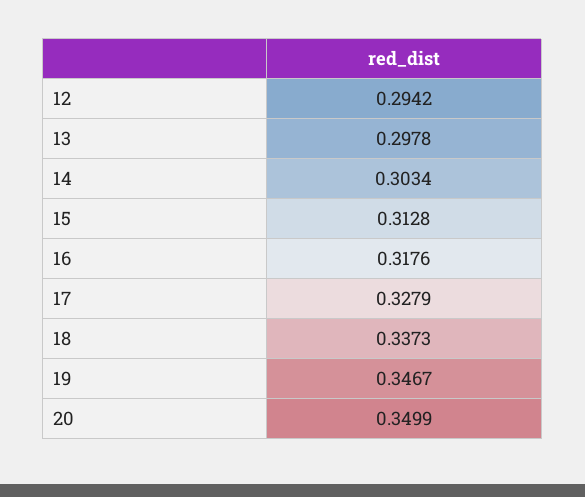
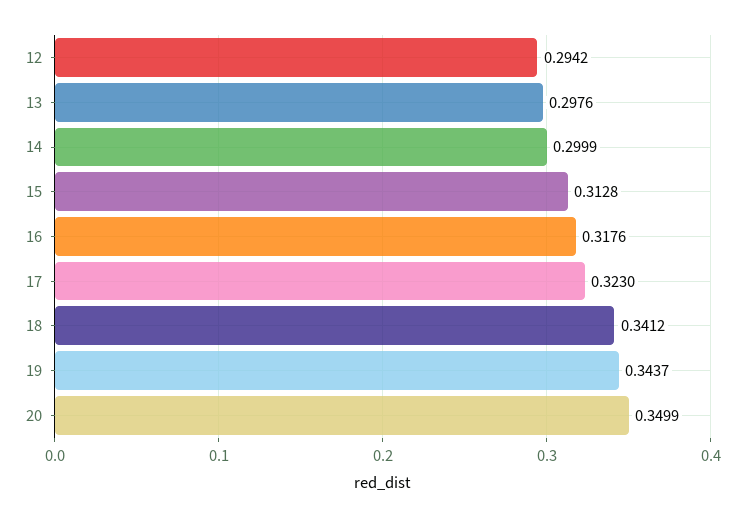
13: 0.2978 -> 0.2976
14: 0.3034 -> 0.2999
17: 0.3279 -> 0.323
18: 0.3373 -> 0.3412
19: 0.3467 -> 0.3437

